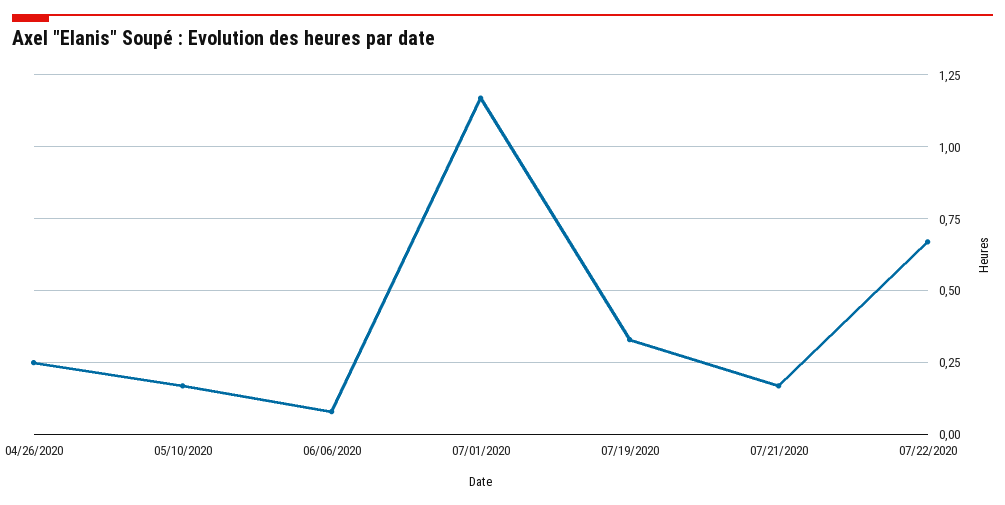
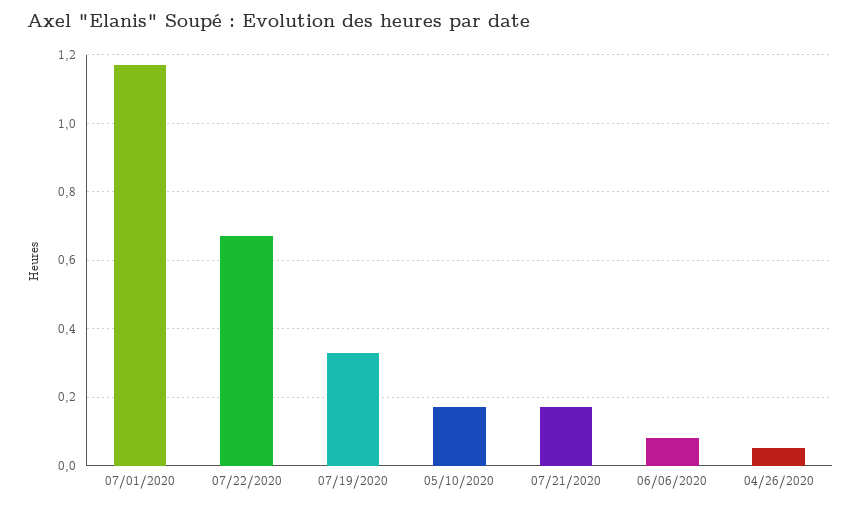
04/26/2020: 0.25 -> 0.05

